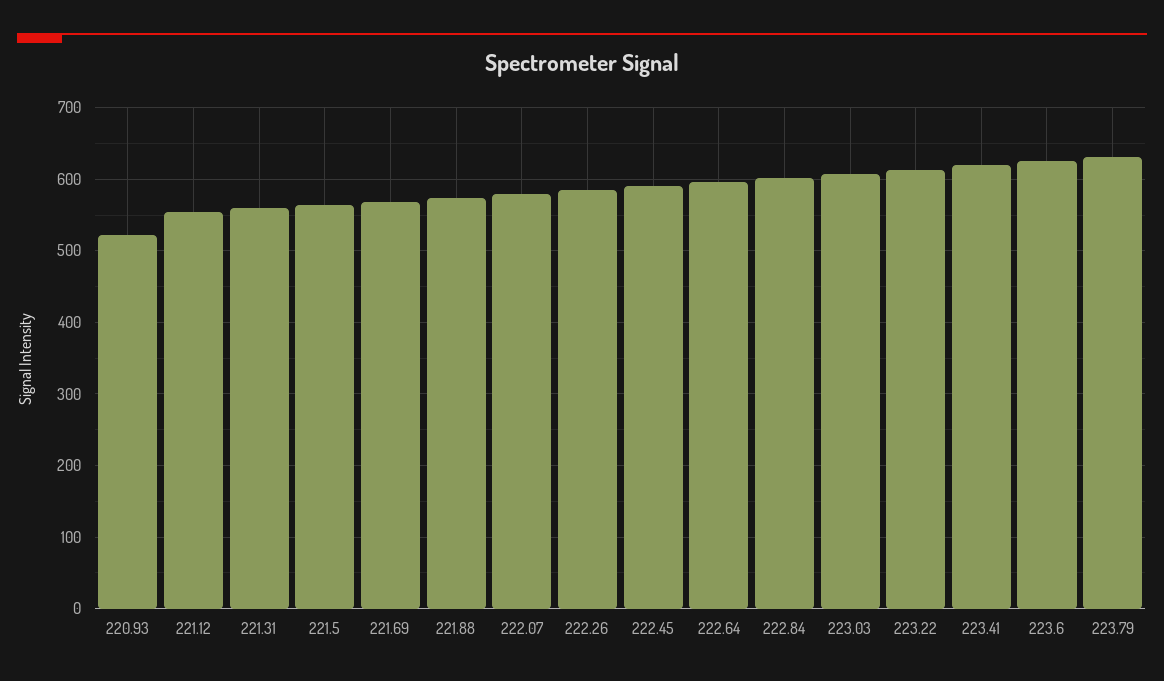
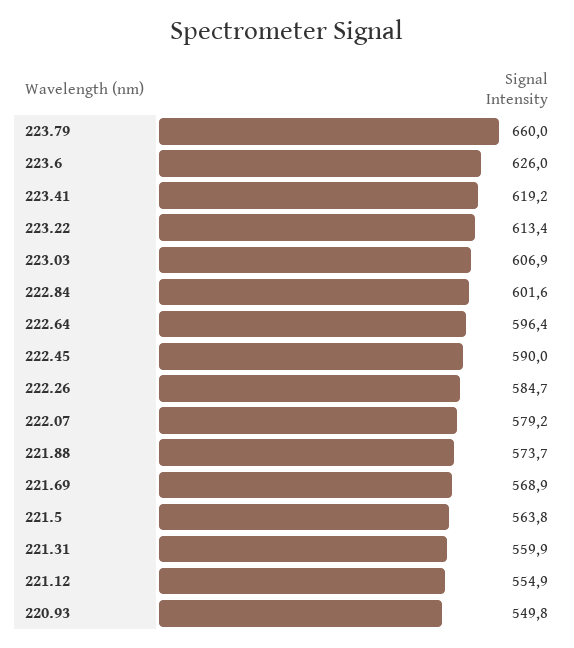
220.93: 520 -> 549.8
223.79: 630 -> 660

